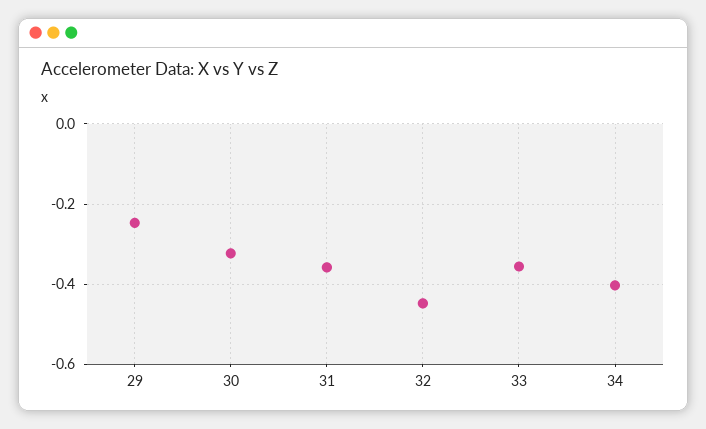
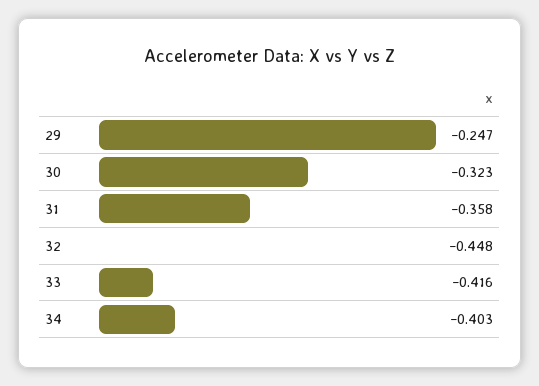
33: -0.36 -> -0.416

